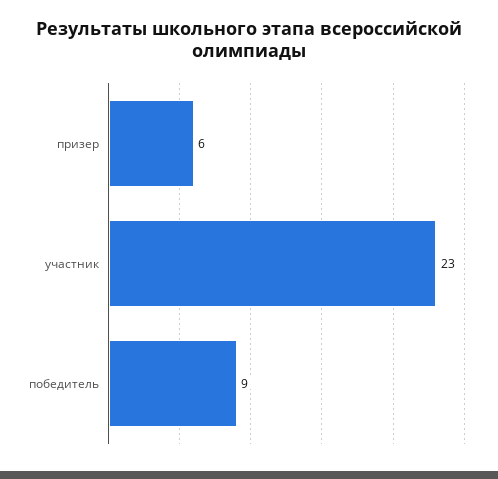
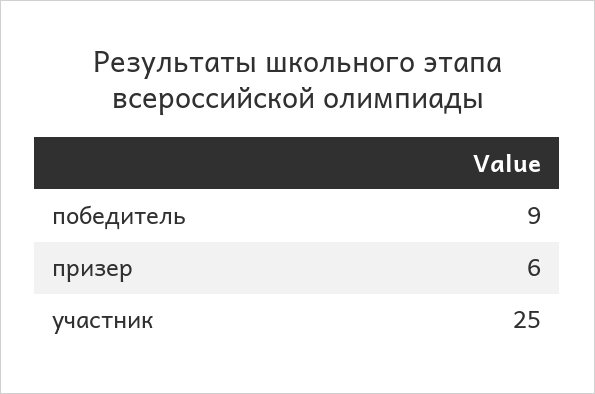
участник: 23 -> 25

